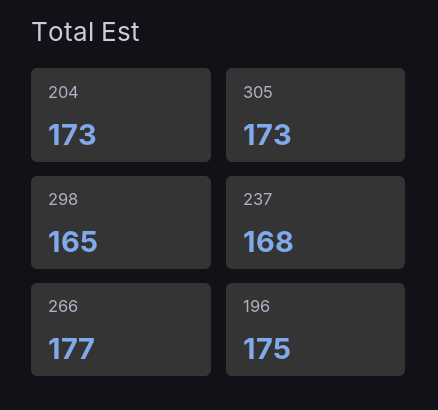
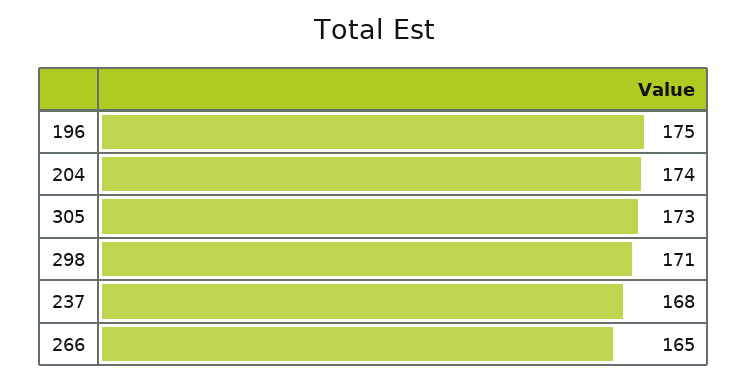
204: 173 -> 174
298: 165 -> 171
266: 177 -> 165

